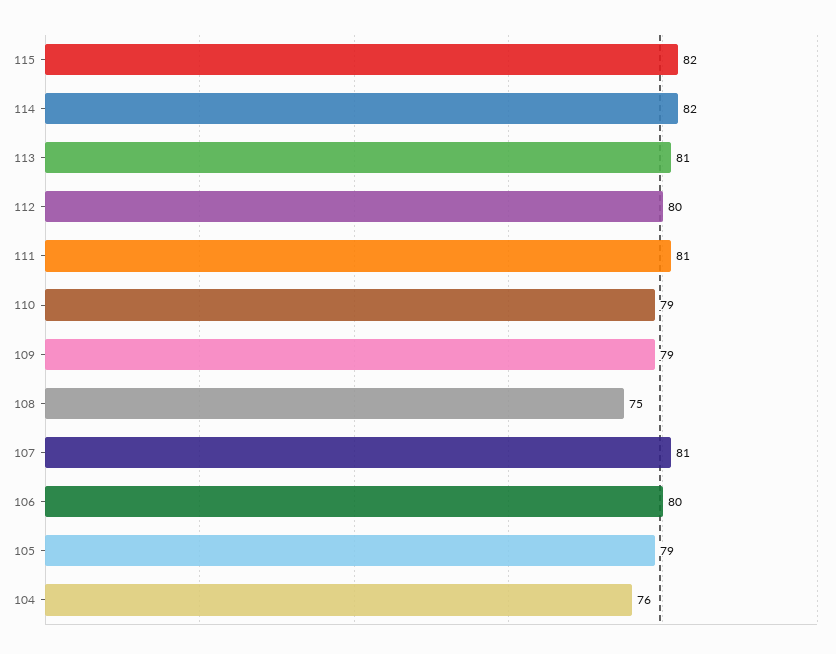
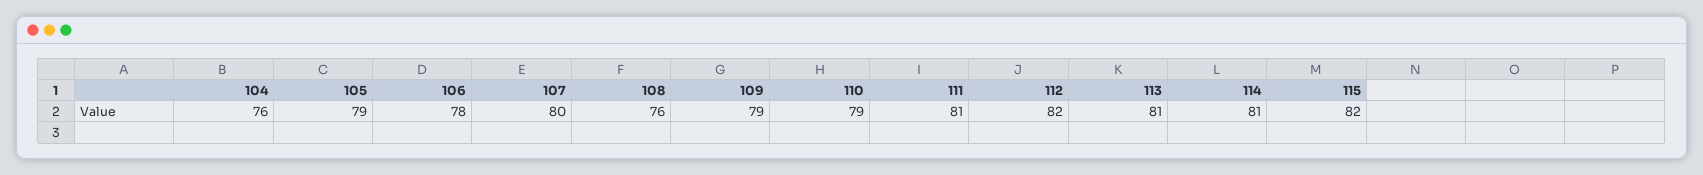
114: 82 -> 81
112: 80 -> 82
108: 75 -> 76
107: 81 -> 80
106: 80 -> 78

